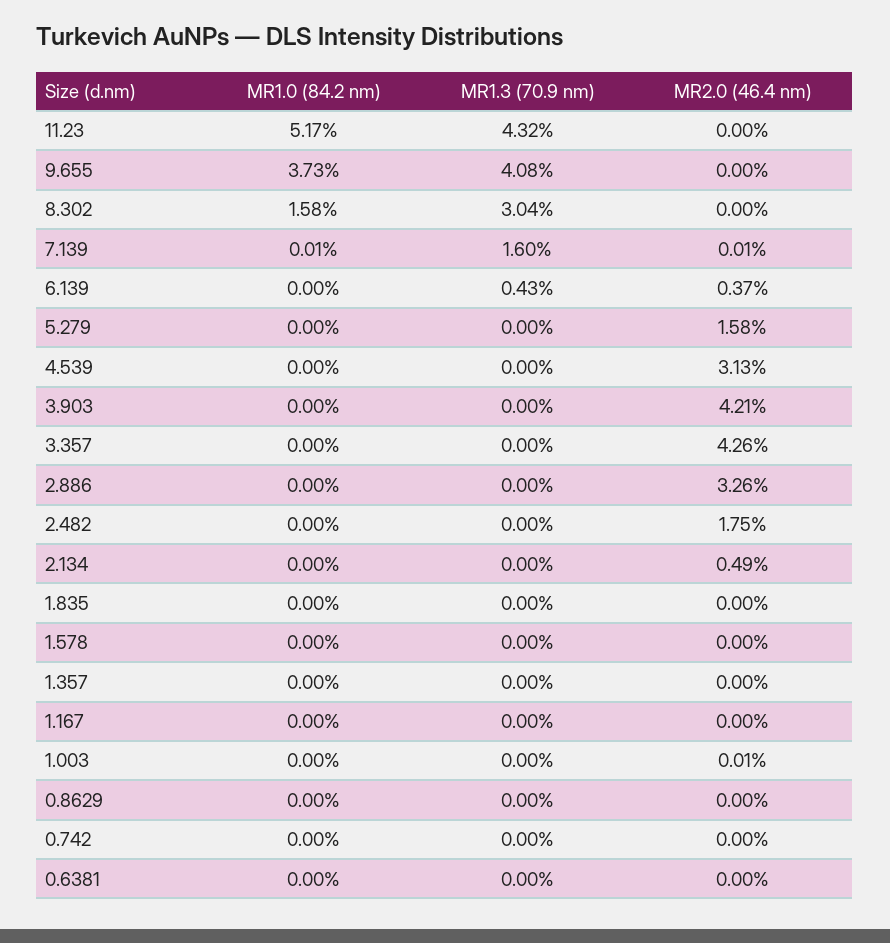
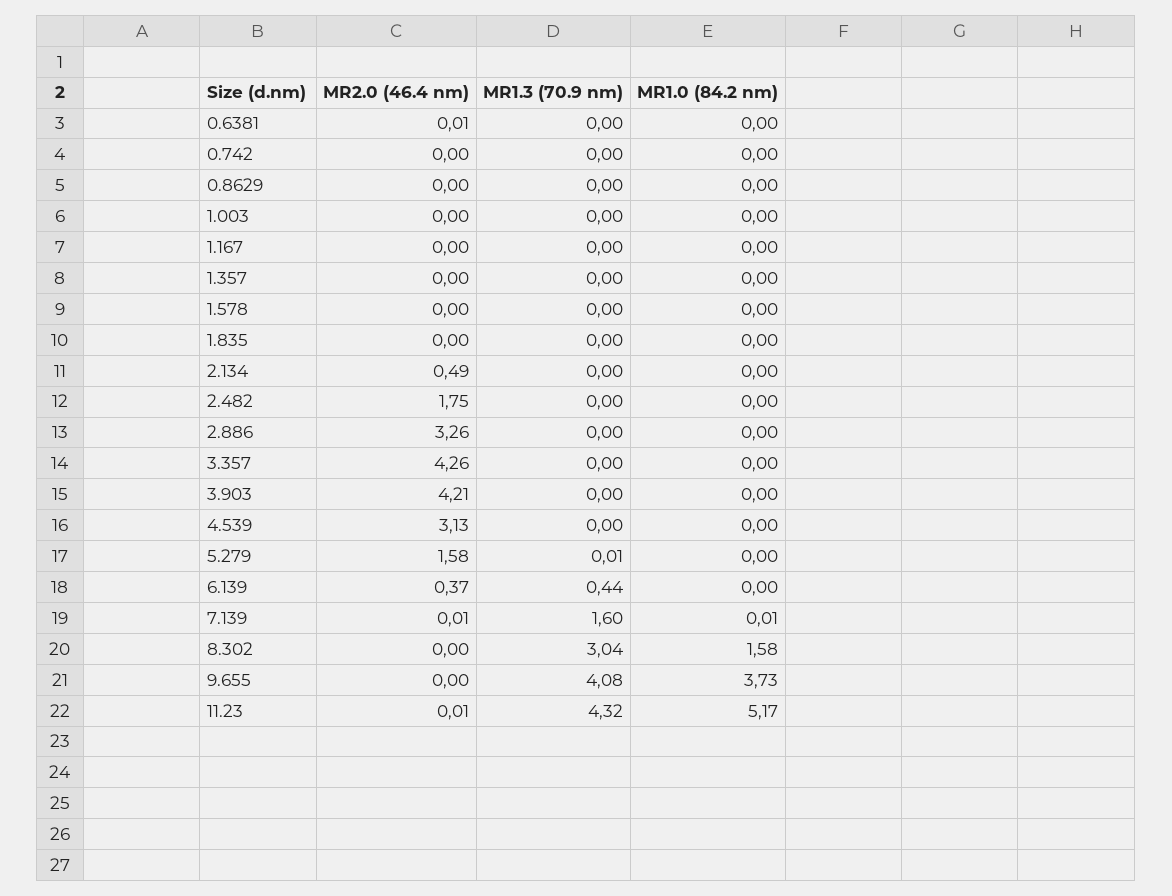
MR2.0 (46.4 nm), 11.23: 0 -> 0.01
MR1.3 (70.9 nm), 6.139: 0.43 -> 0.44
MR1.3 (70.9 nm), 5.279: 0 -> 0.01
MR2.0 (46.4 nm), 1.003: 0.01 -> 0
MR2.0 (46.4 nm), 0.6381: 0 -> 0.01

